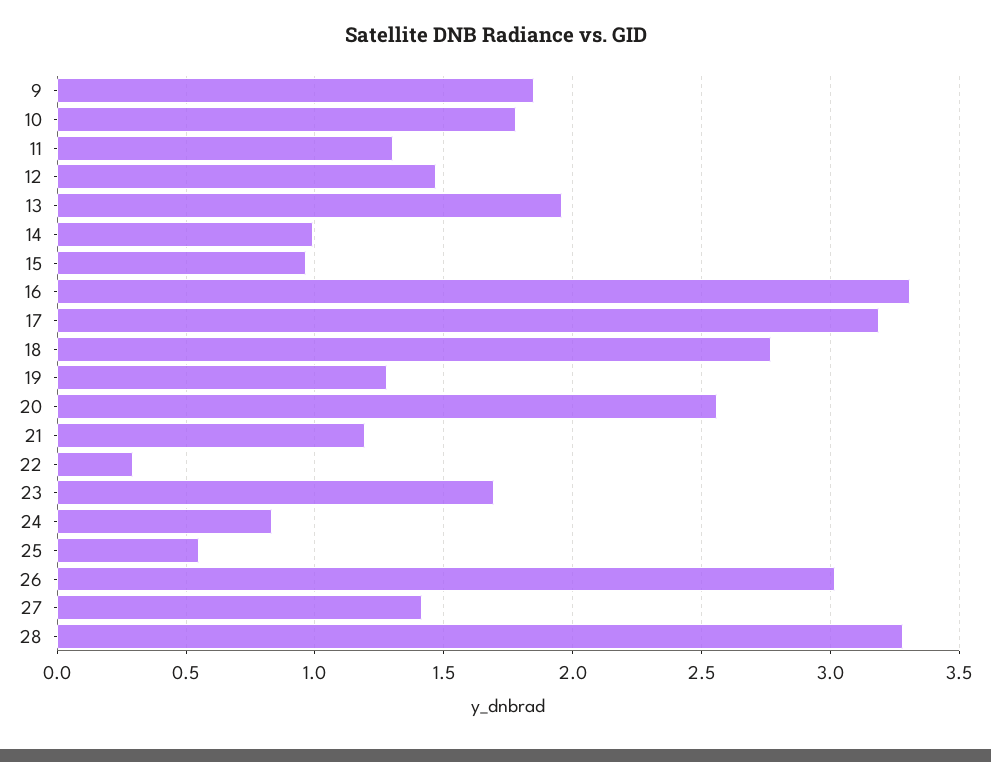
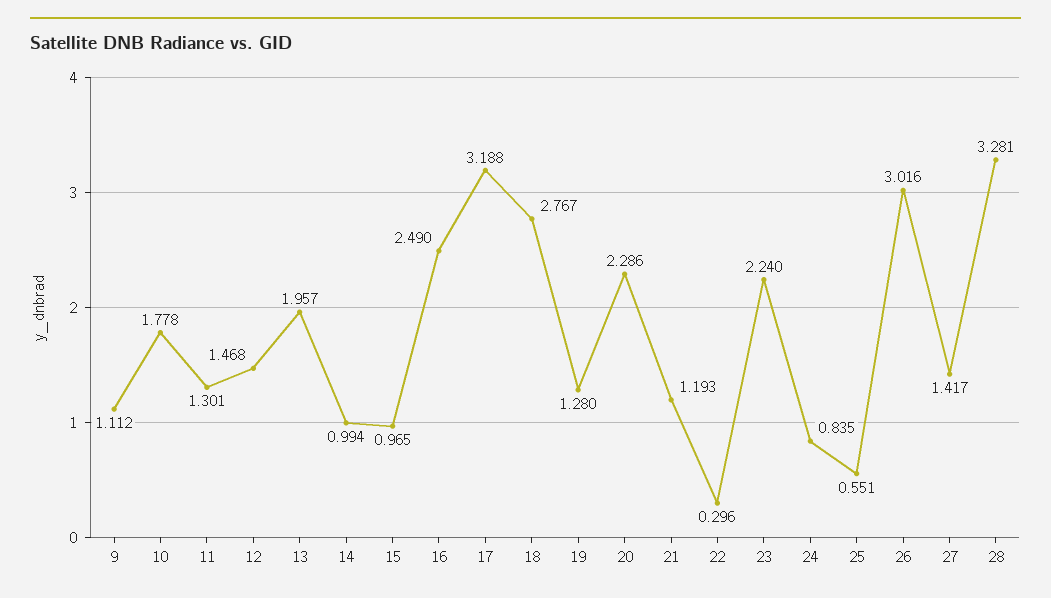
9: 1.85 -> 1.112
16: 3.3 -> 2.49
20: 2.55 -> 2.286
23: 1.7 -> 2.24

